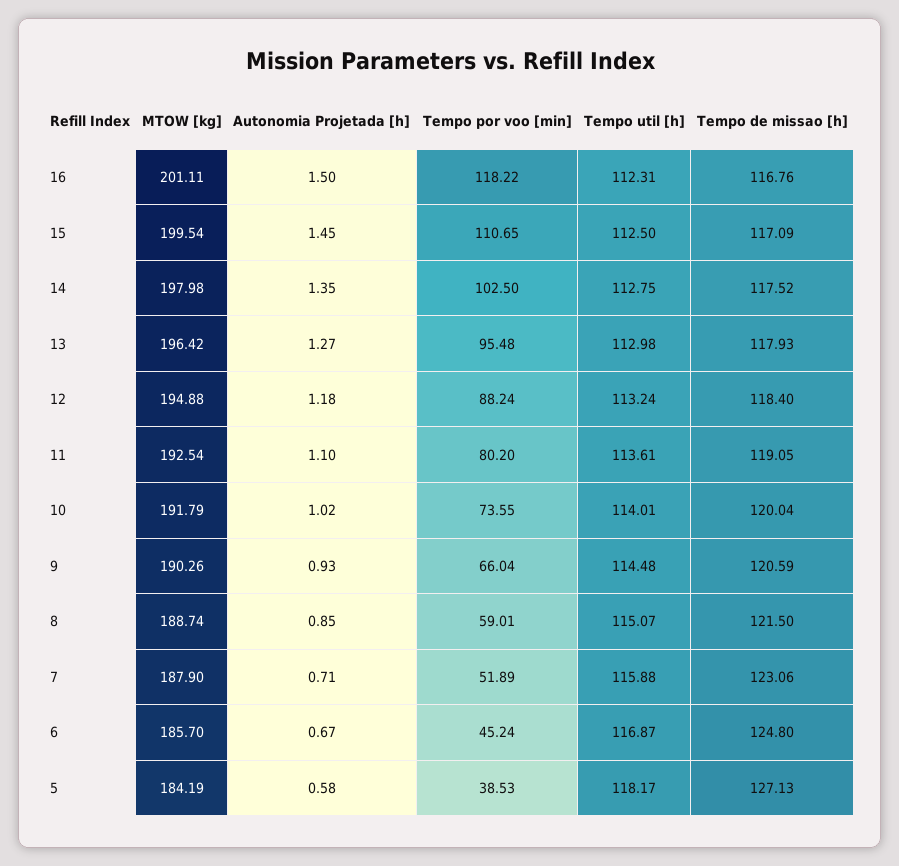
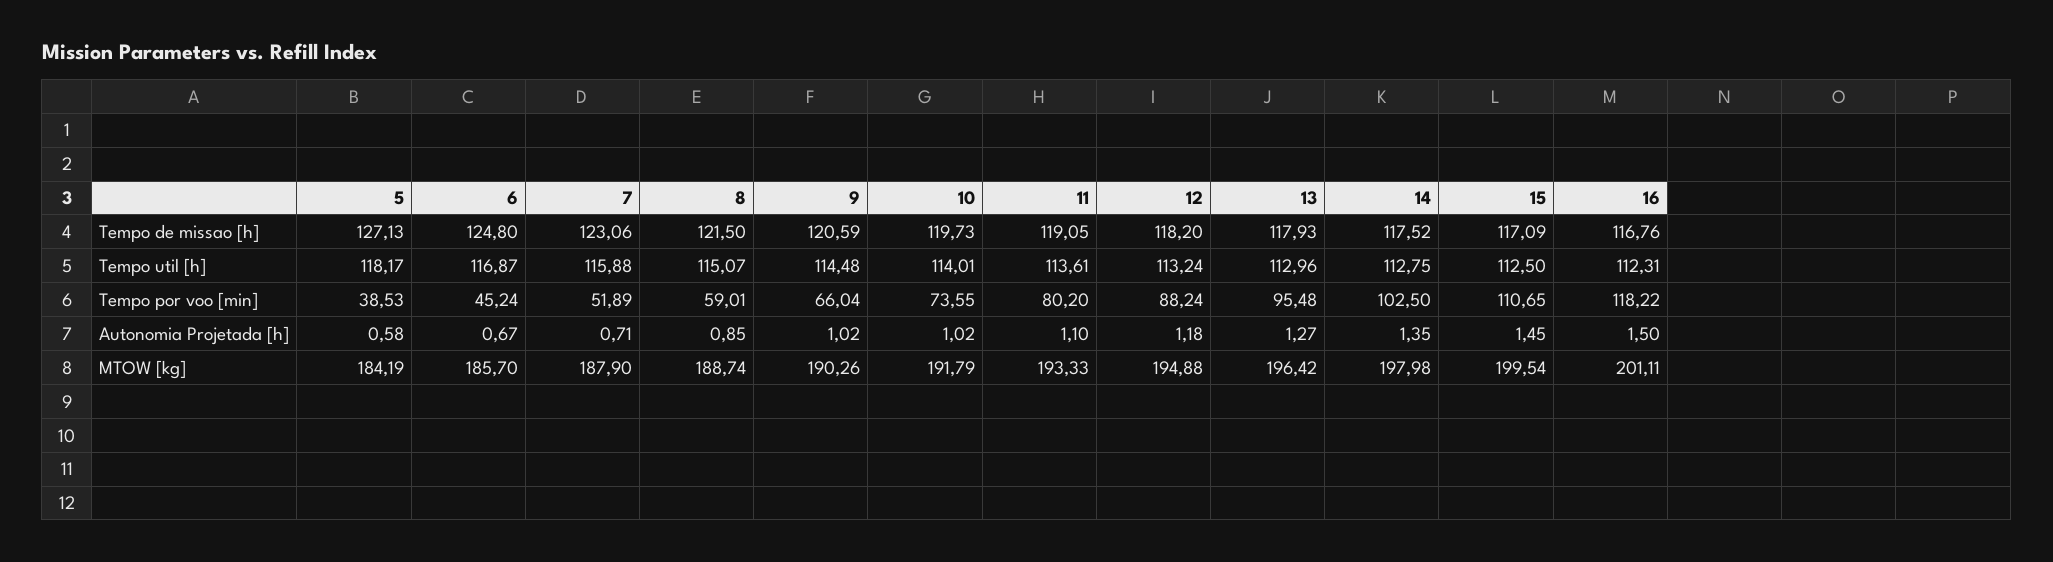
Tempo util [h], 13: 112.98 -> 112.96
Tempo de missao [h], 12: 118.4 -> 118.2
MTOW [kg], 11: 192.54 -> 193.33
Tempo de missao [h], 10: 120.04 -> 119.73
Autonomia Projetada [h], 9: 0.93 -> 1.02

